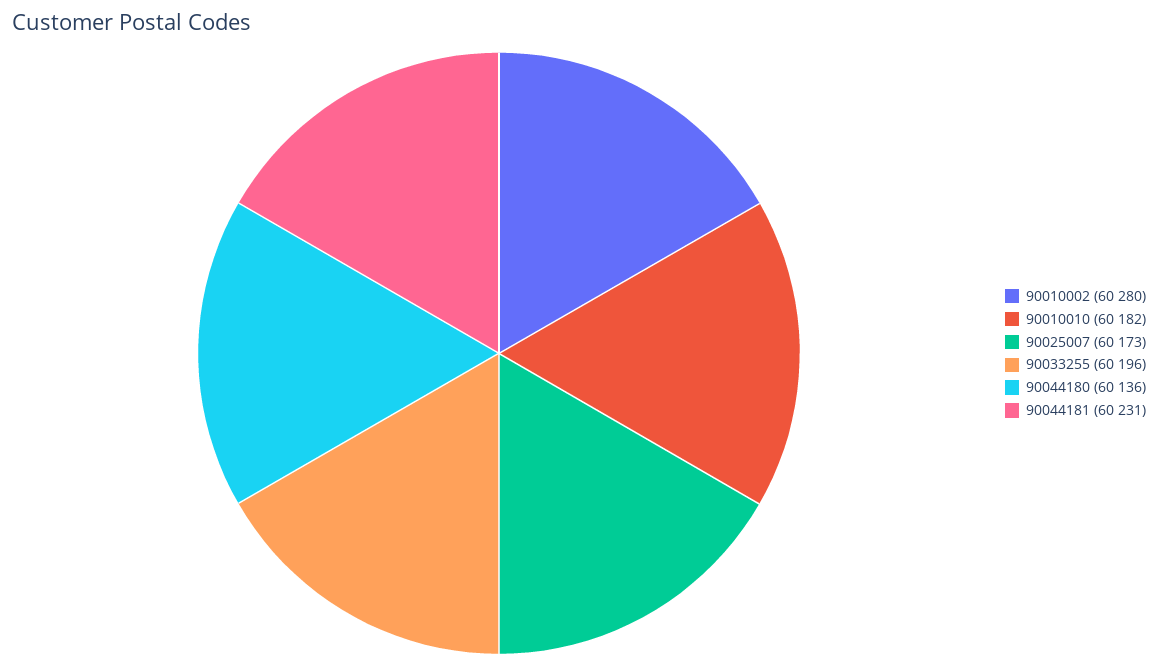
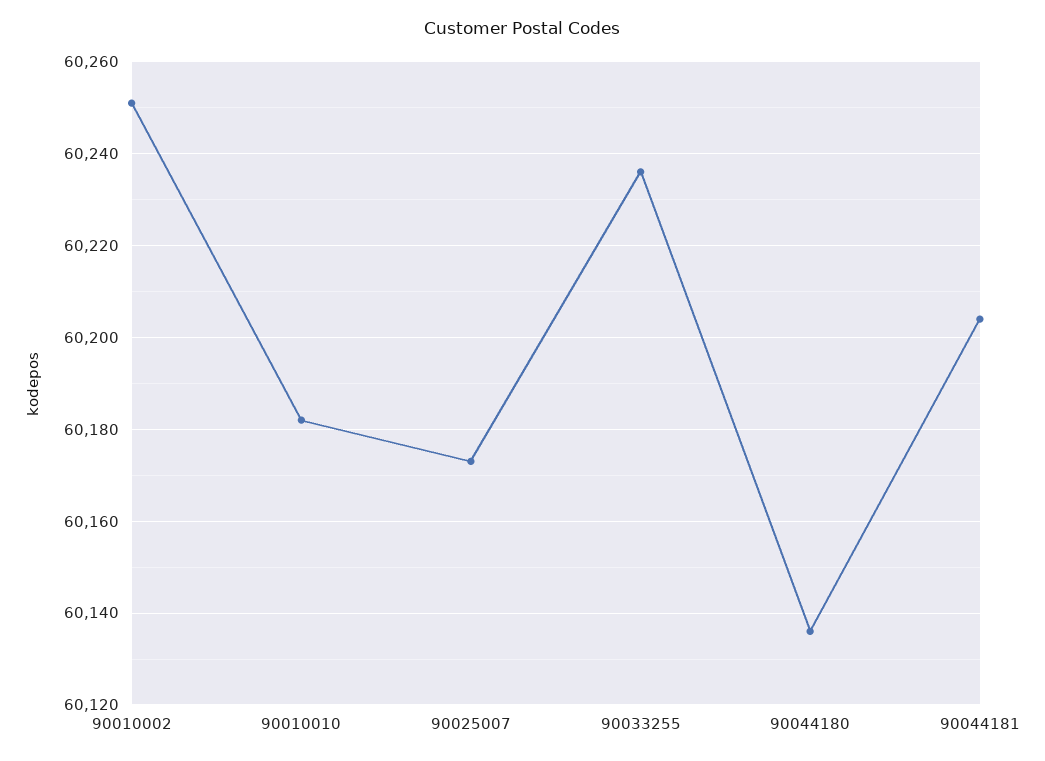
90010002: 60280 -> 60250
90033255: 60196 -> 60235
90044181: 60231 -> 60205

